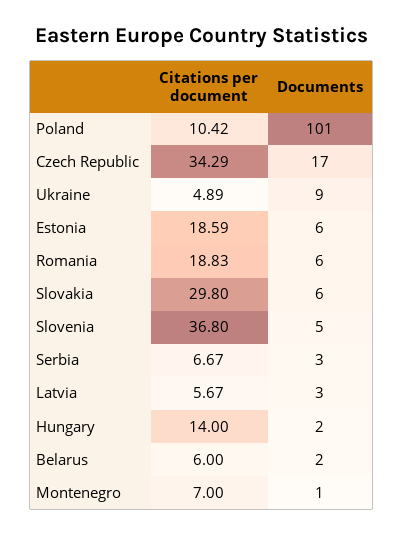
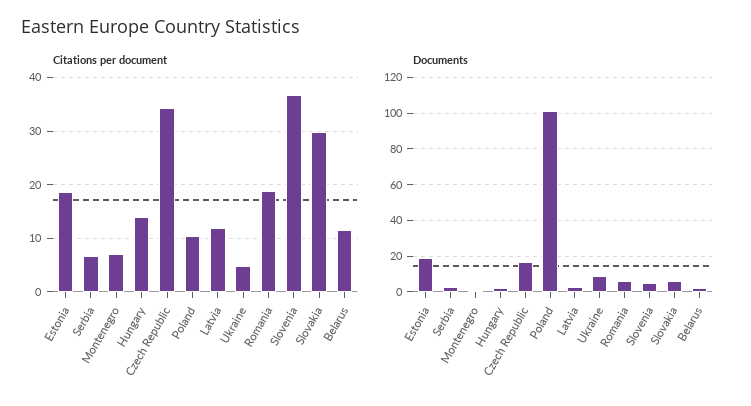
Documents, Estonia: 6 -> 20
Citations per document, Latvia: 5.67 -> 12
Citations per document, Belarus: 6 -> 12

